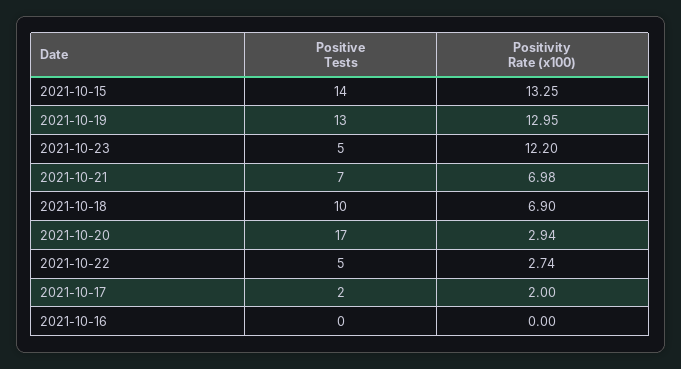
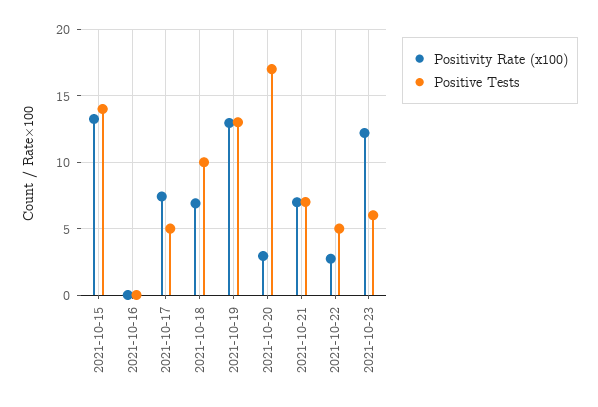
Positive Tests, 2021-10-23: 5 -> 6
Positive Tests, 2021-10-17: 2 -> 5
Positivity Rate (x100), 2021-10-17: 2 -> 7.5

